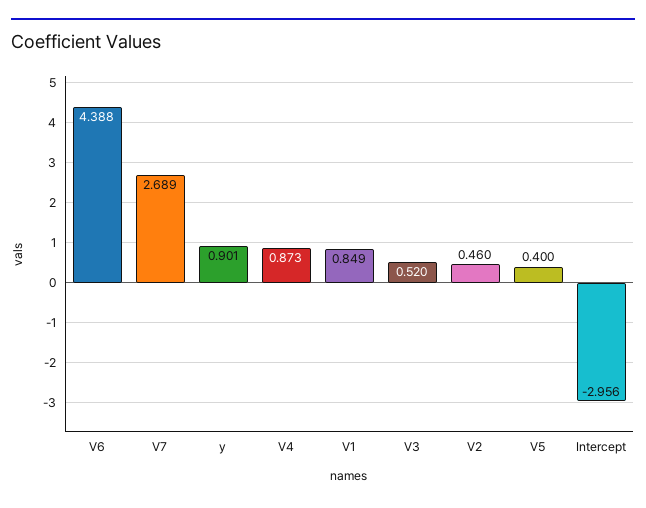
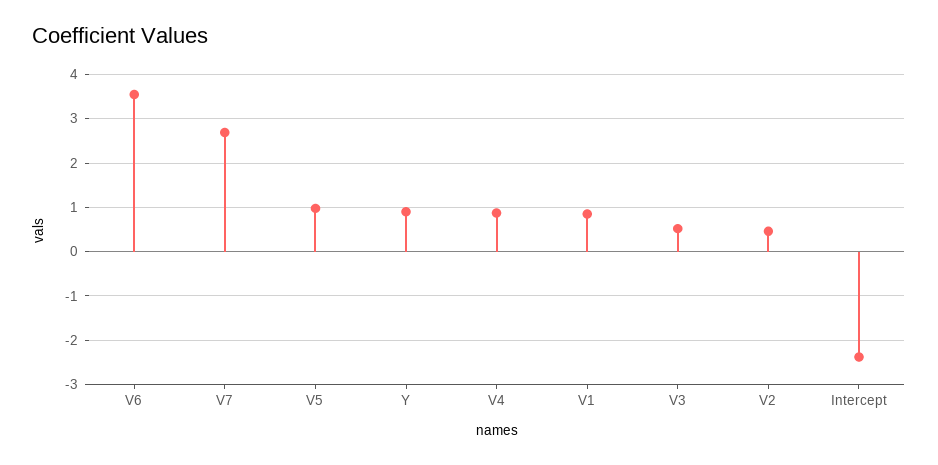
V6: 4.388 -> 3.6
V5: 0.4 -> 1
Intercept: -2.956 -> -2.4

